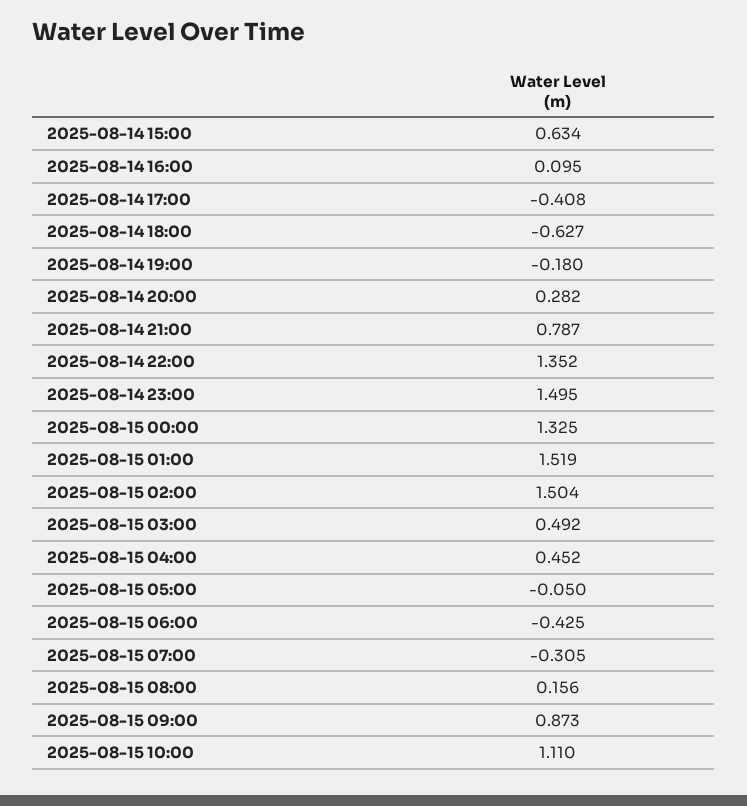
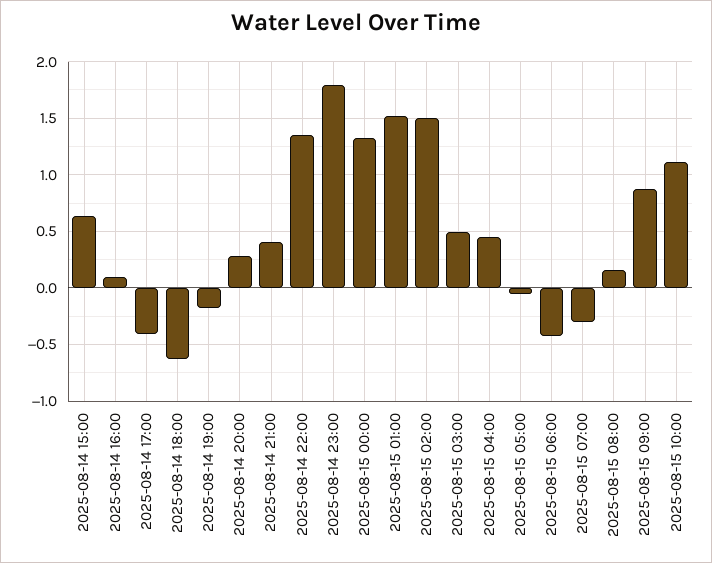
2025-08-14 21:00: 0.787 -> 0.4
2025-08-14 23:00: 1.495 -> 1.8

